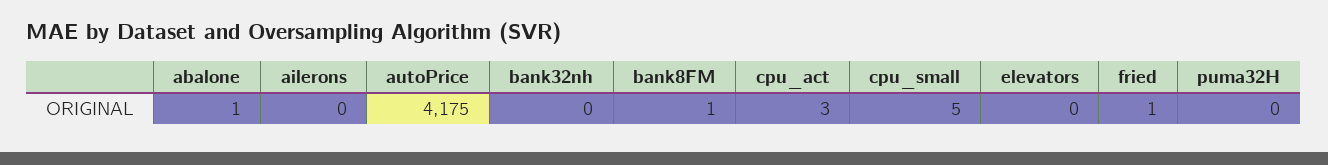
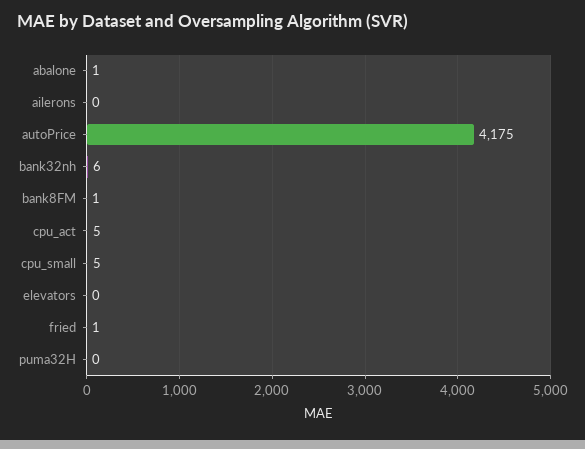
bank32nh: 0 -> 6
cpu_act: 3 -> 5

